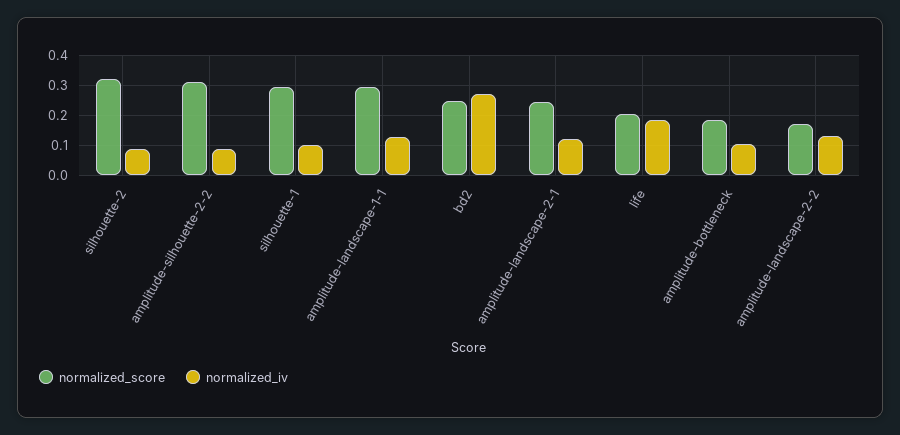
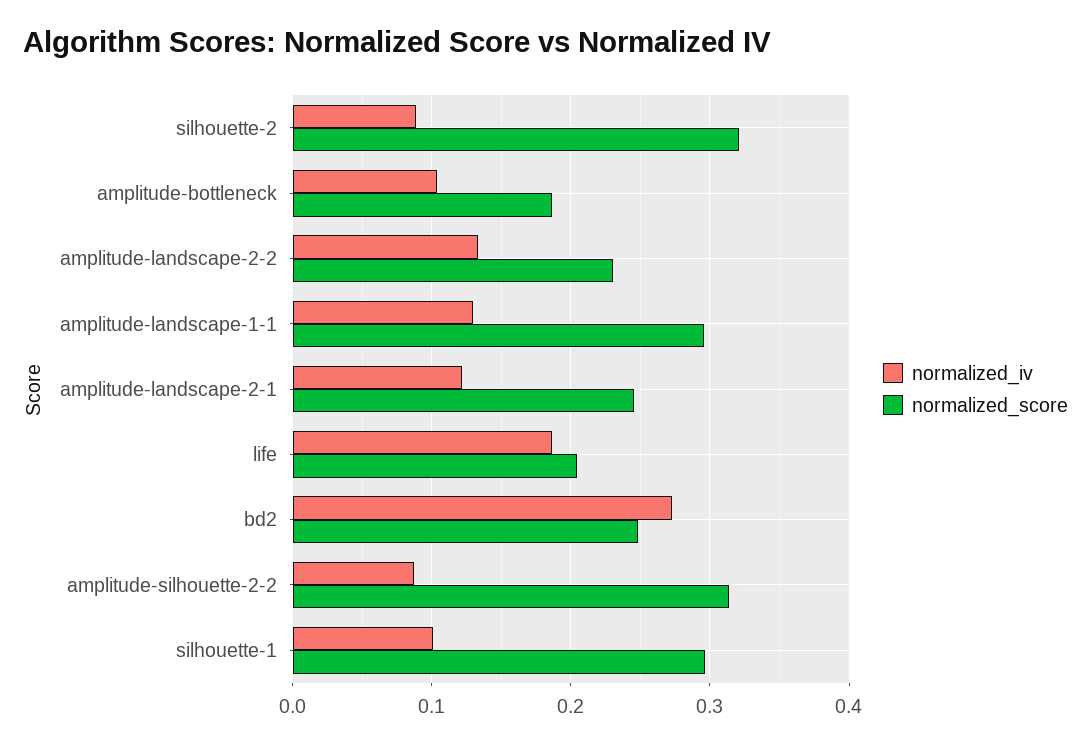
normalized_score, amplitude-landscape-2-2: 0.175 -> 0.23

